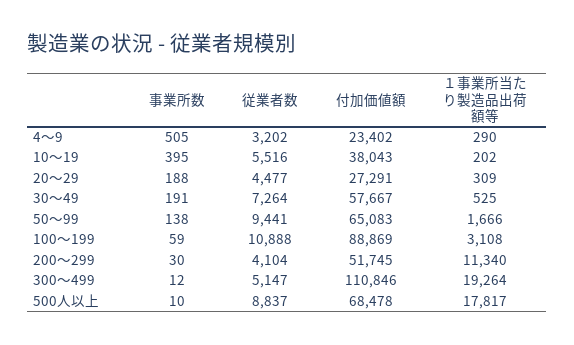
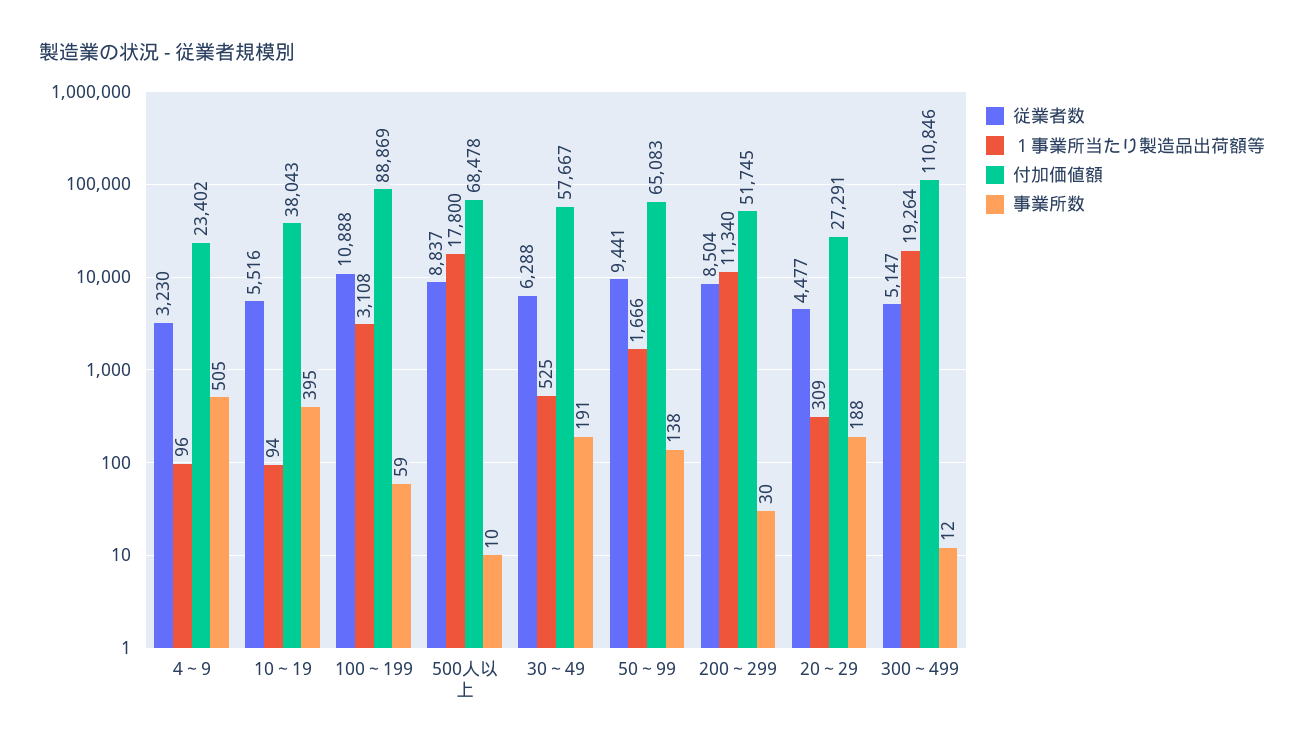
従業者数, 4～9: 3202 -> 3230
１事業所当たり製造品出荷額等, 4～9: 290 -> 96
１事業所当たり製造品出荷額等, 10～19: 202 -> 94
従業者数, 30～49: 7264 -> 6288
従業者数, 200～299: 4104 -> 8504
１事業所当たり製造品出荷額等, 500人以上: 17817 -> 17800

